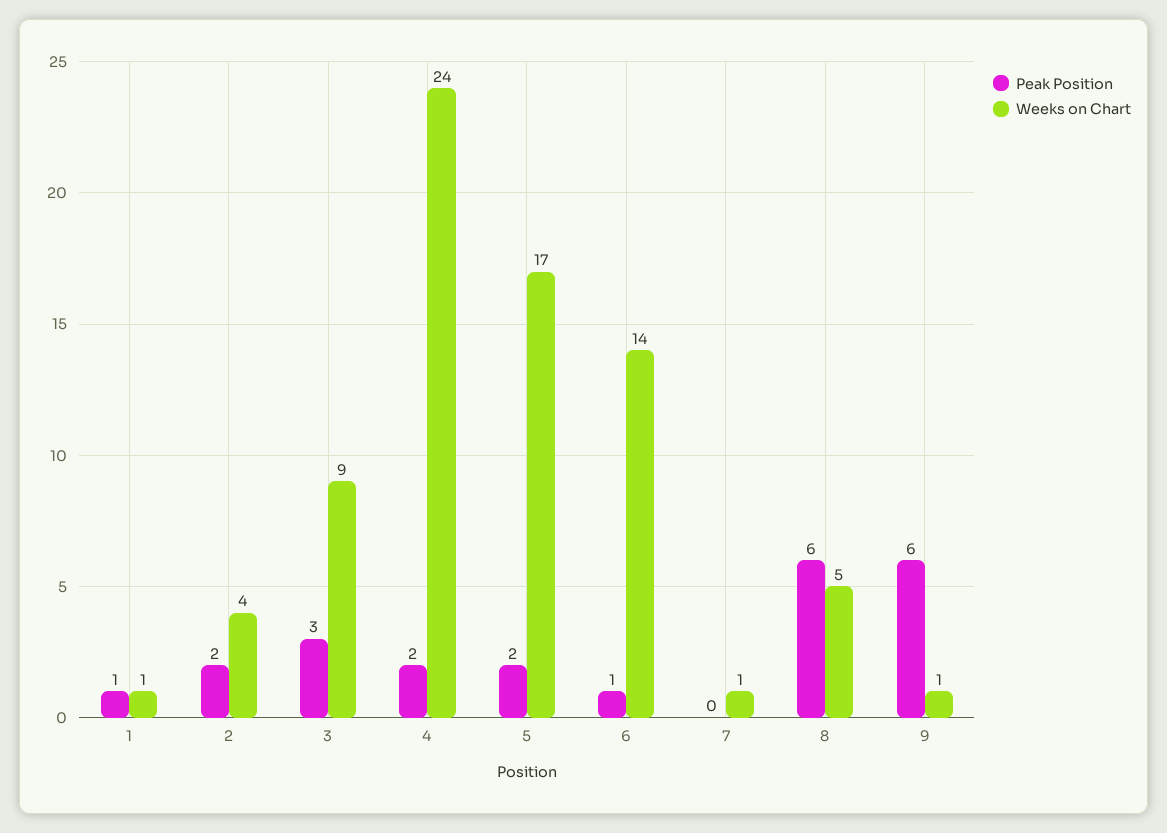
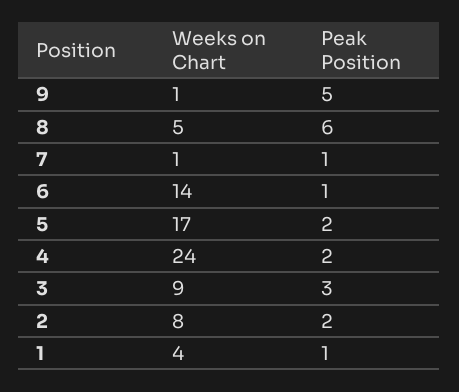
Weeks on Chart, 1: 1 -> 4
Weeks on Chart, 2: 4 -> 8
Peak Position, 7: 0 -> 1
Peak Position, 9: 6 -> 5

